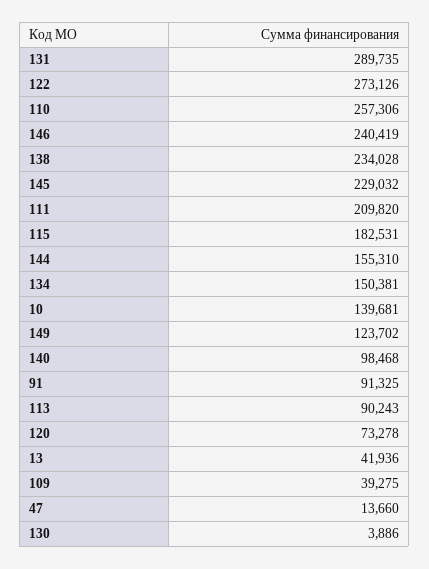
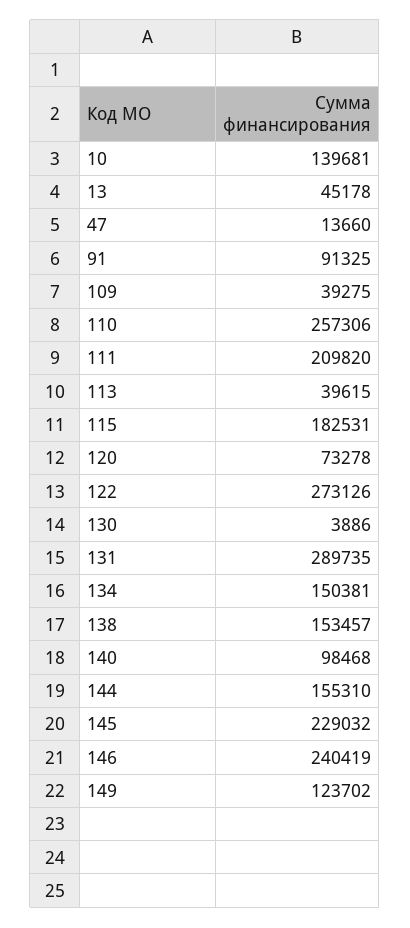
138: 234028 -> 153457
113: 90243 -> 39615
13: 41936 -> 45178

